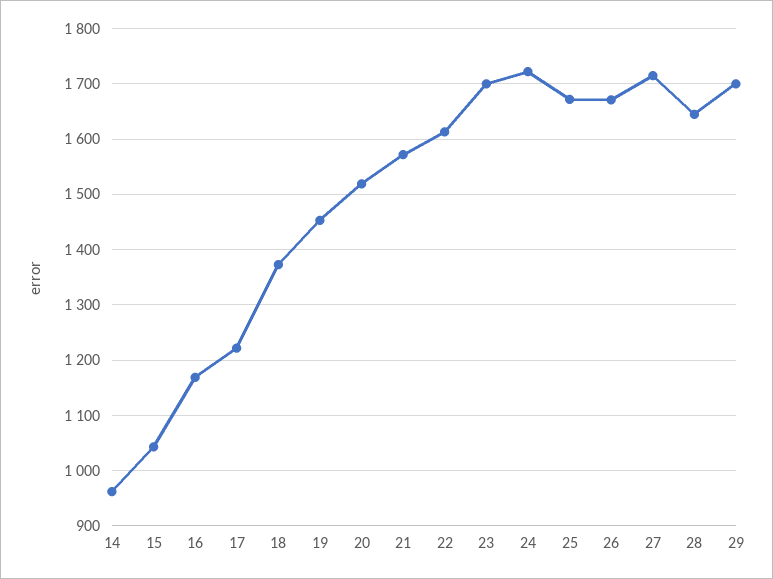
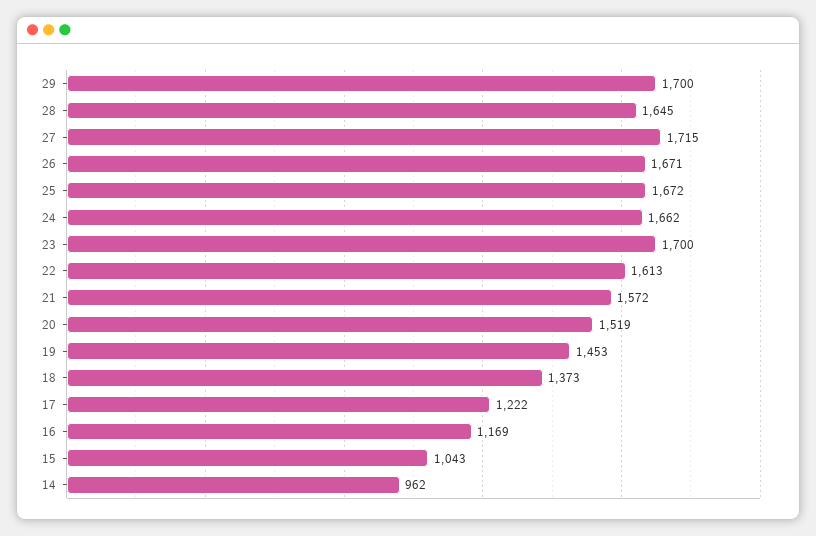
24: 1720 -> 1662

